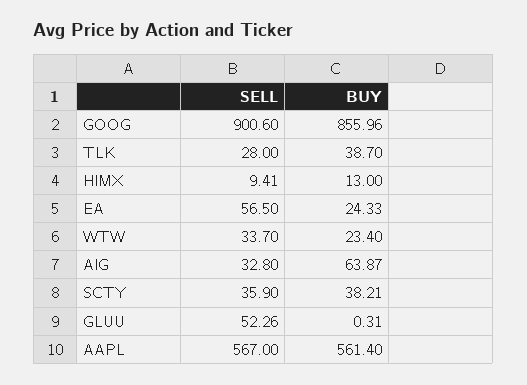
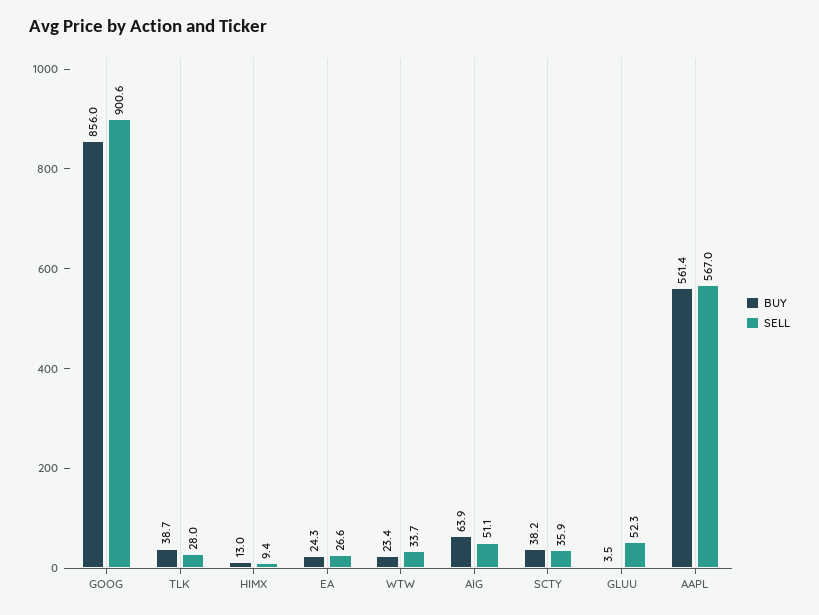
SELL, EA: 56.5 -> 26.6
SELL, AIG: 32.8 -> 51.1
BUY, GLUU: 0.31 -> 3.5

